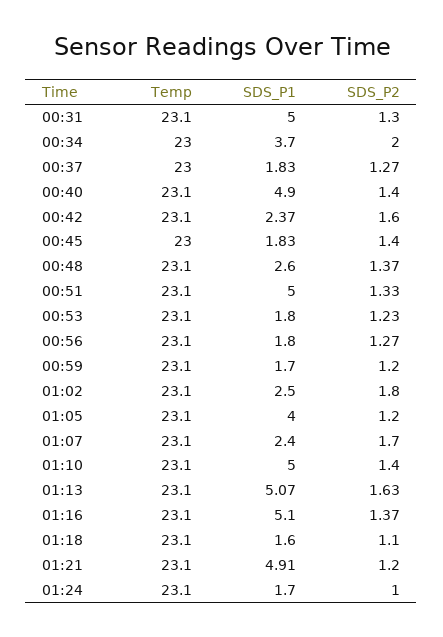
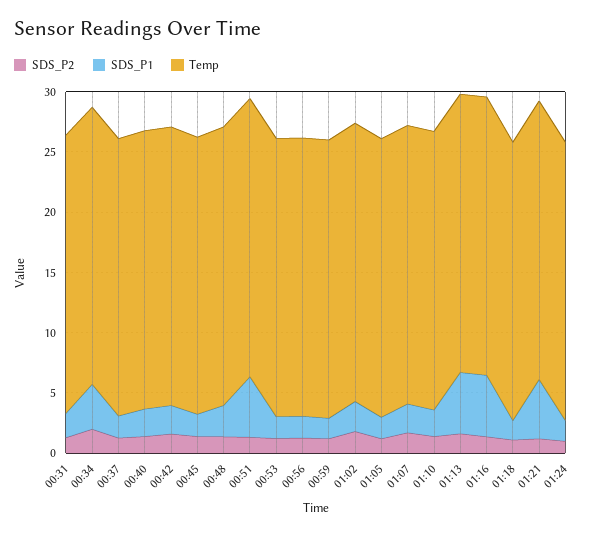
SDS_P1, 00:31: 5 -> 2
SDS_P1, 00:40: 4.9 -> 2
SDS_P1, 01:05: 4 -> 2
SDS_P1, 01:10: 5 -> 2

